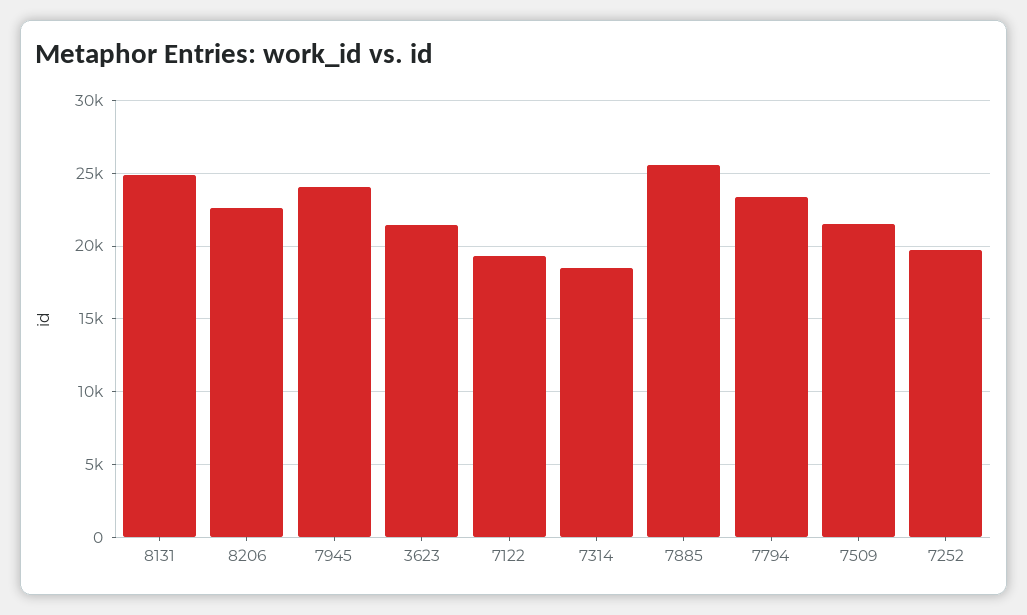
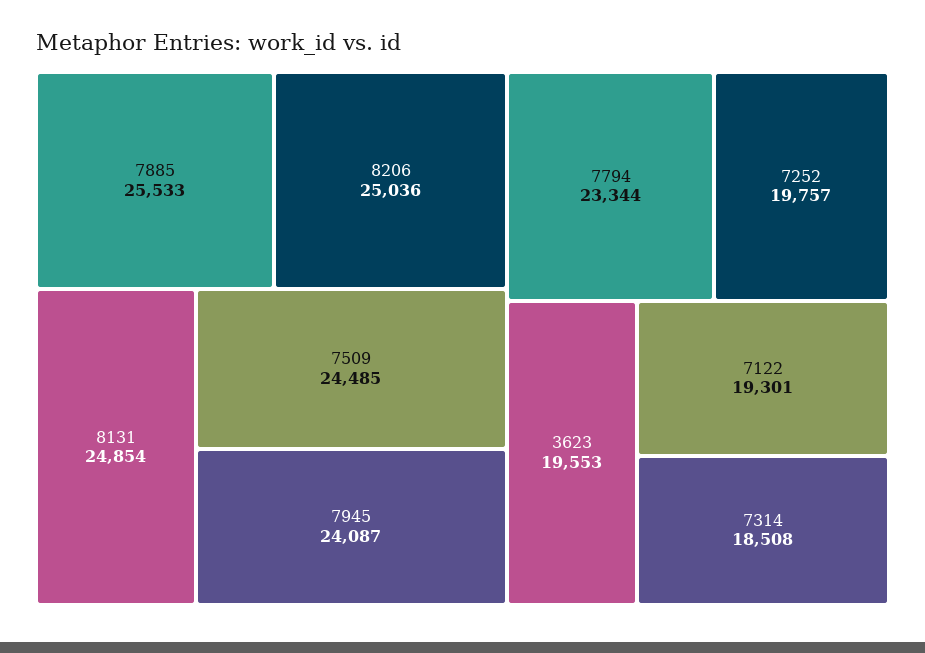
8206: 22500 -> 25036
3623: 21500 -> 19553
7509: 21500 -> 24485

